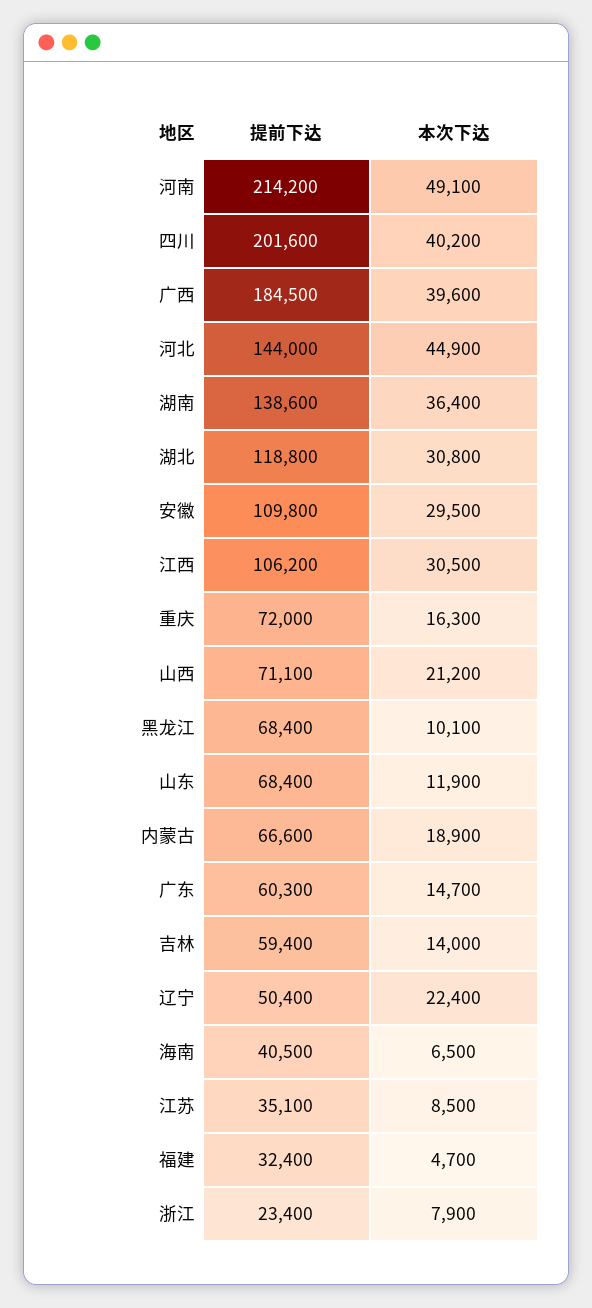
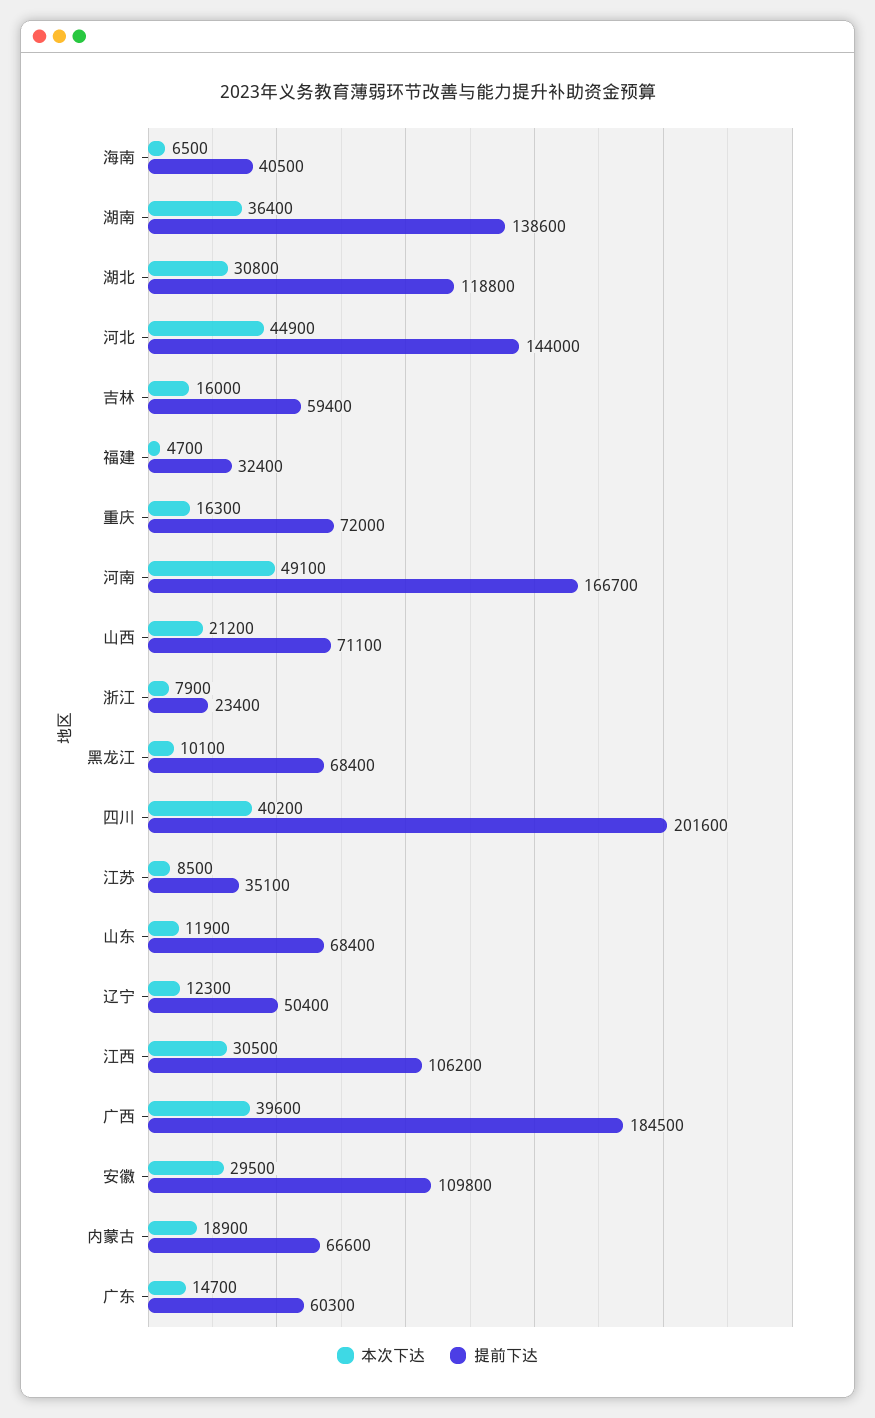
提前下达, 河南: 214200 -> 166700
本次下达, 吉林: 14000 -> 16000
本次下达, 辽宁: 22400 -> 12300

